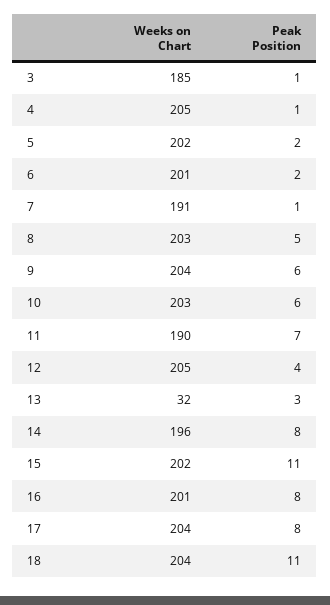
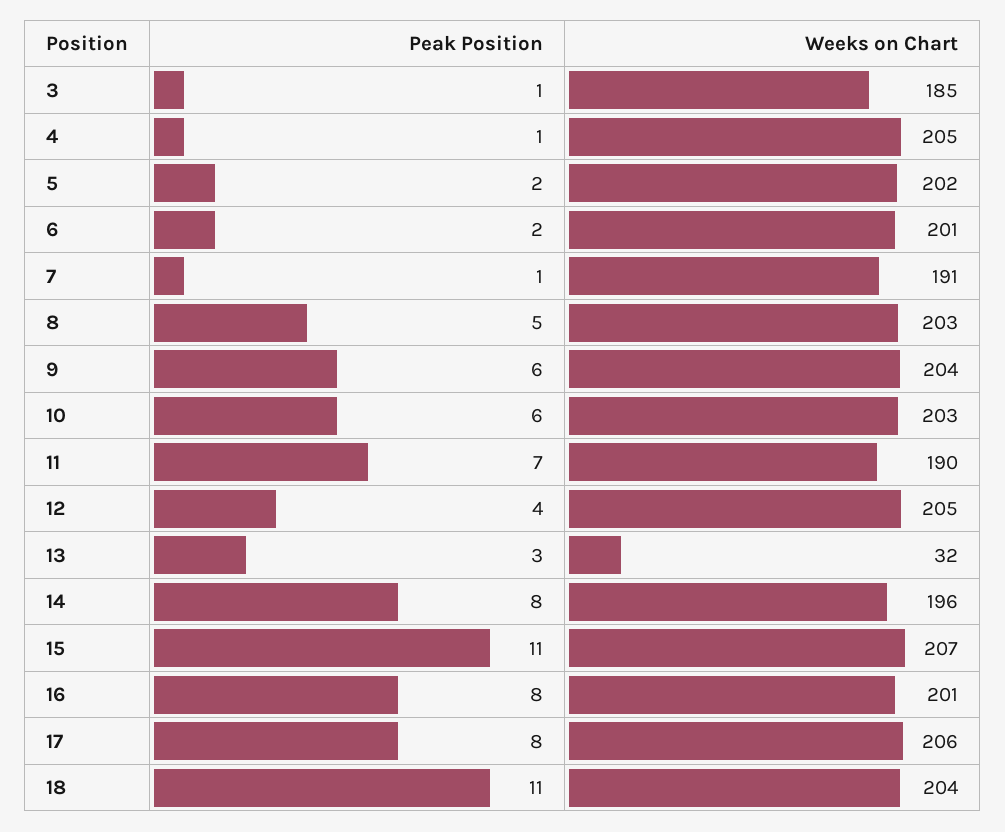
Weeks on Chart, 15: 202 -> 207
Weeks on Chart, 17: 204 -> 206

